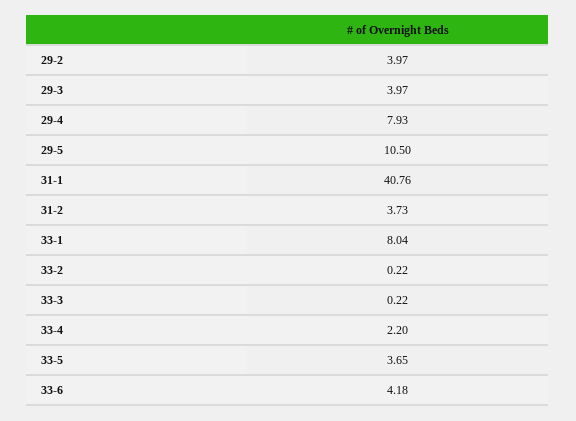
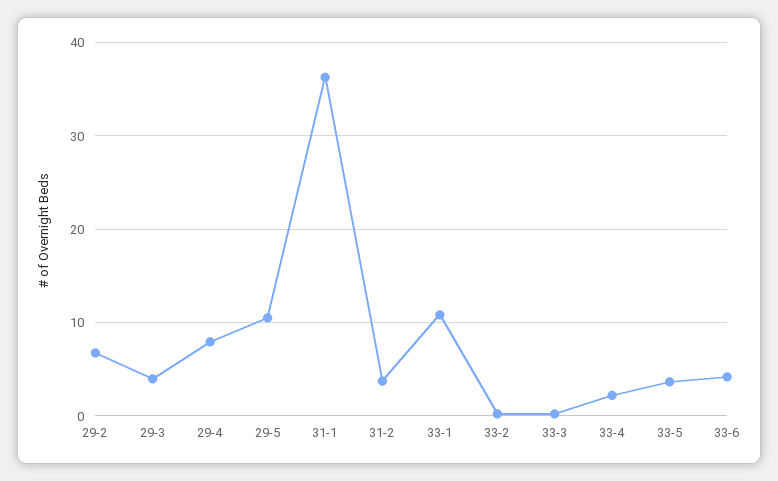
29-2: 3.97 -> 7
31-1: 40.76 -> 36
33-1: 8.04 -> 11

